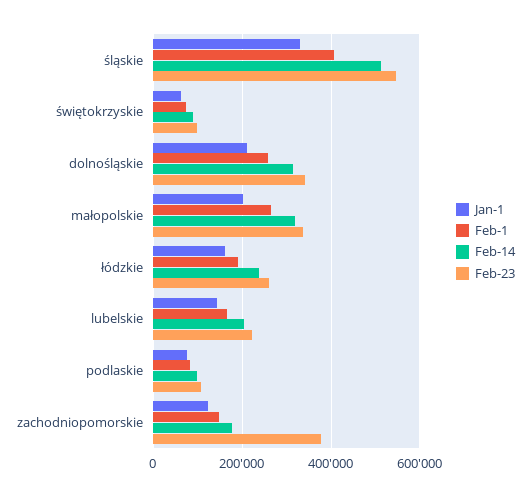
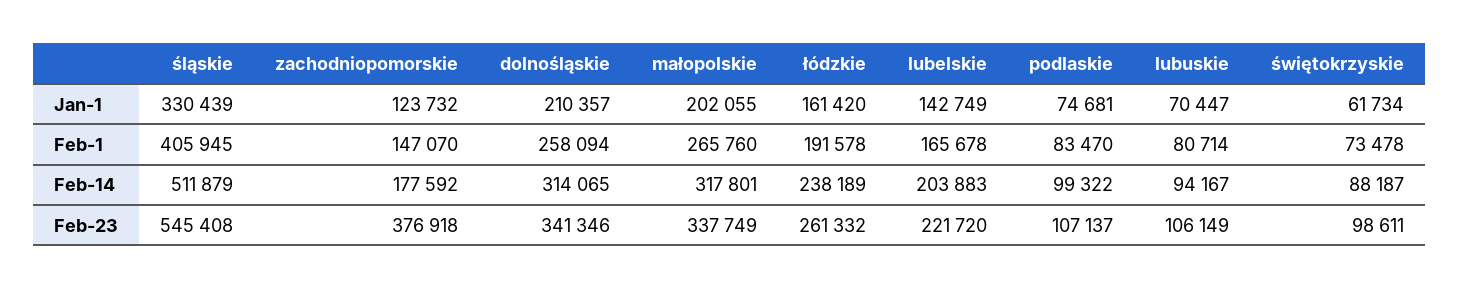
Jan-1, lubuskie: none -> 70447
Feb-1, lubuskie: none -> 80714
Feb-14, lubuskie: none -> 94167
Feb-23, lubuskie: none -> 106149

